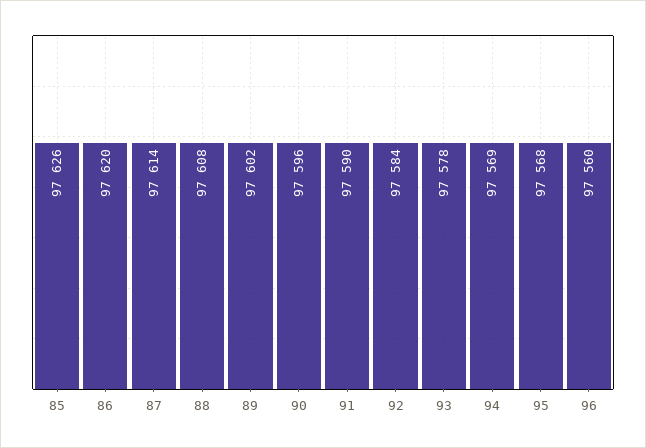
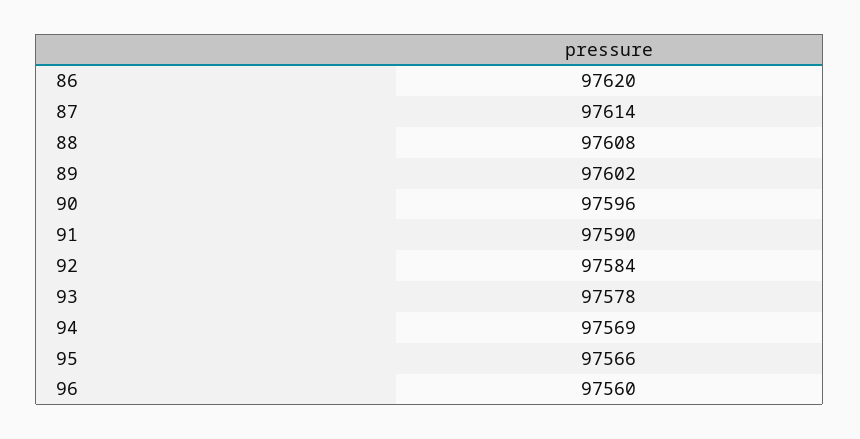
85: 97626 -> none
95: 97568 -> 97566

